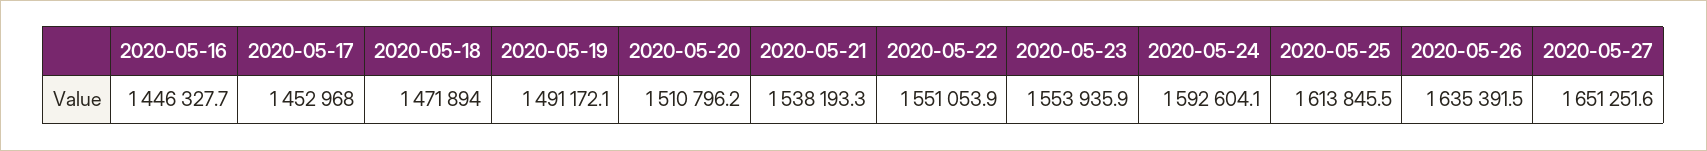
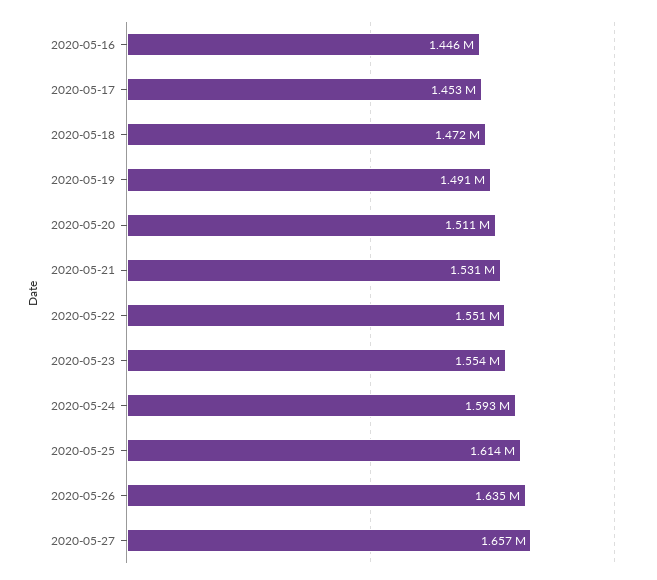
2020-05-21: 1538193.3 -> 1531000
2020-05-27: 1651251.6 -> 1657000

